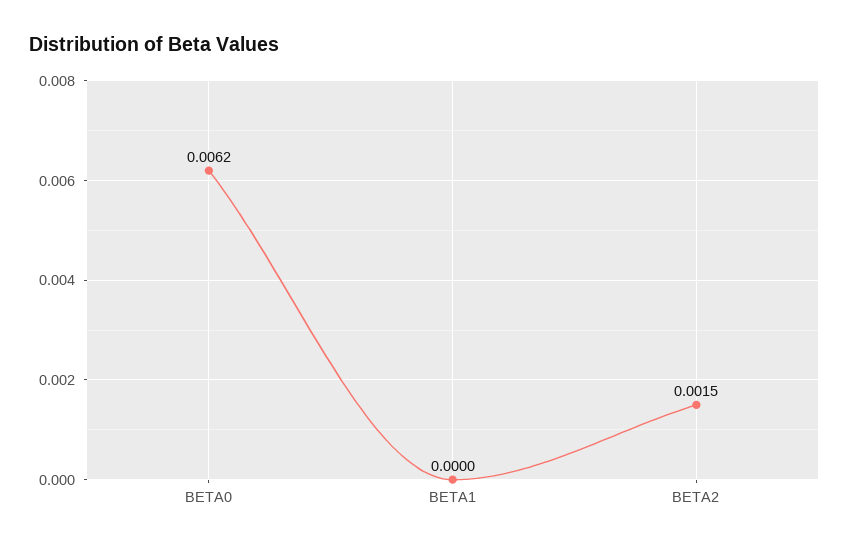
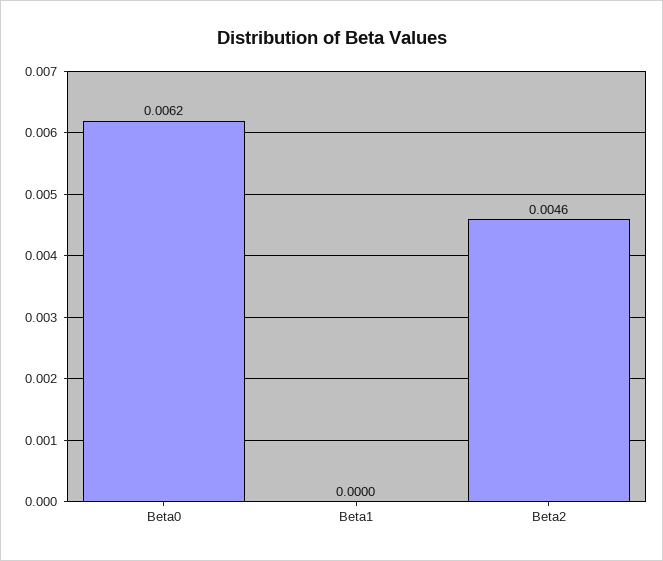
BETA2: 0.0015 -> 0.0046

